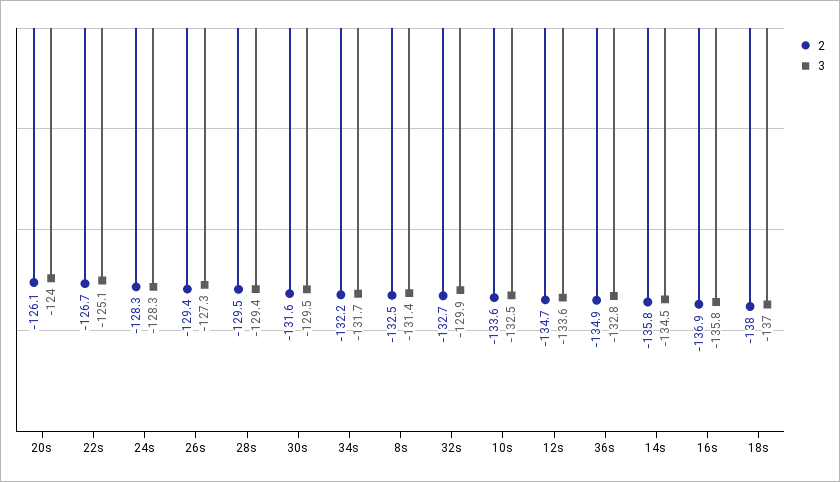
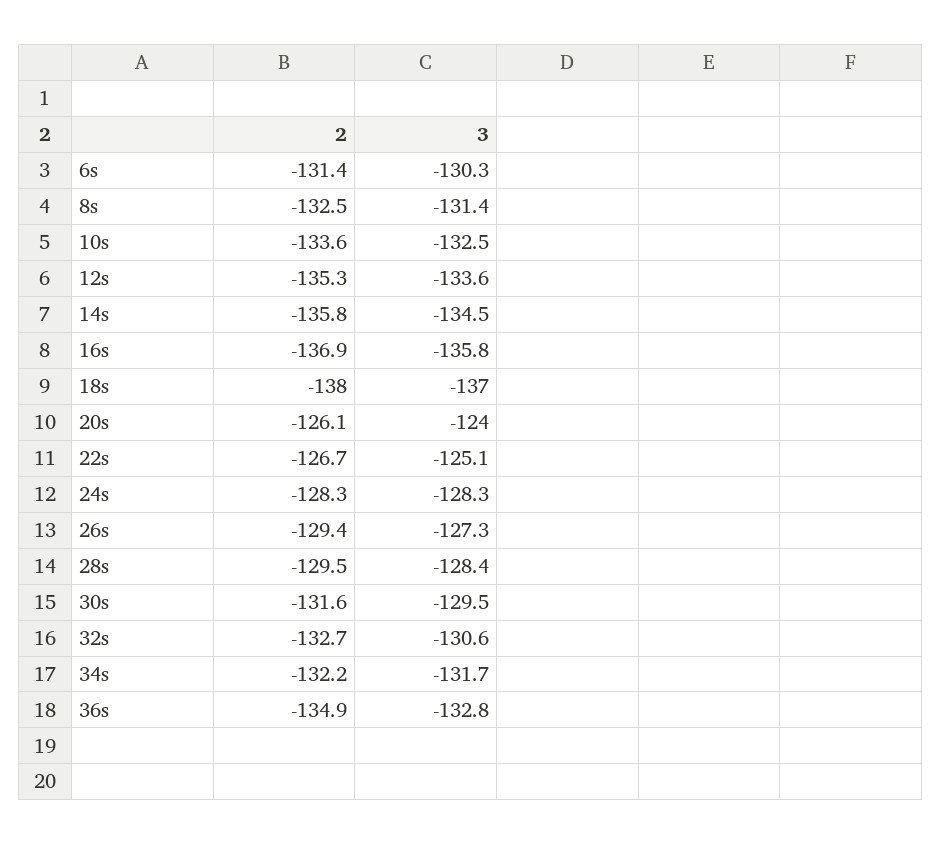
3, 28s: -129.4 -> -128.4
3, 32s: -129.9 -> -130.6
2, 12s: -134.7 -> -135.3
2, 6s: none -> -131.4
3, 6s: none -> -130.3

